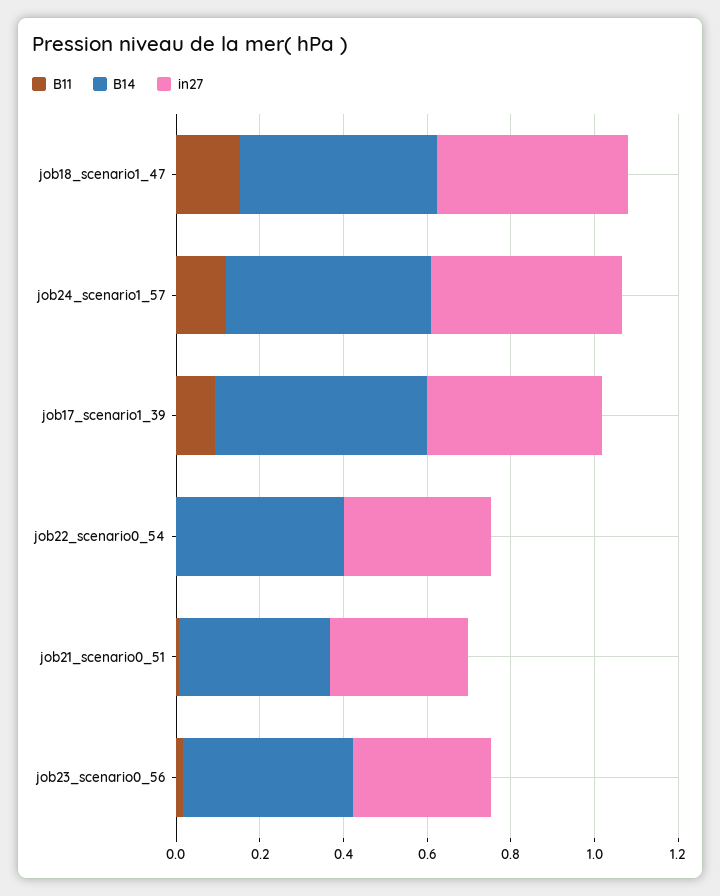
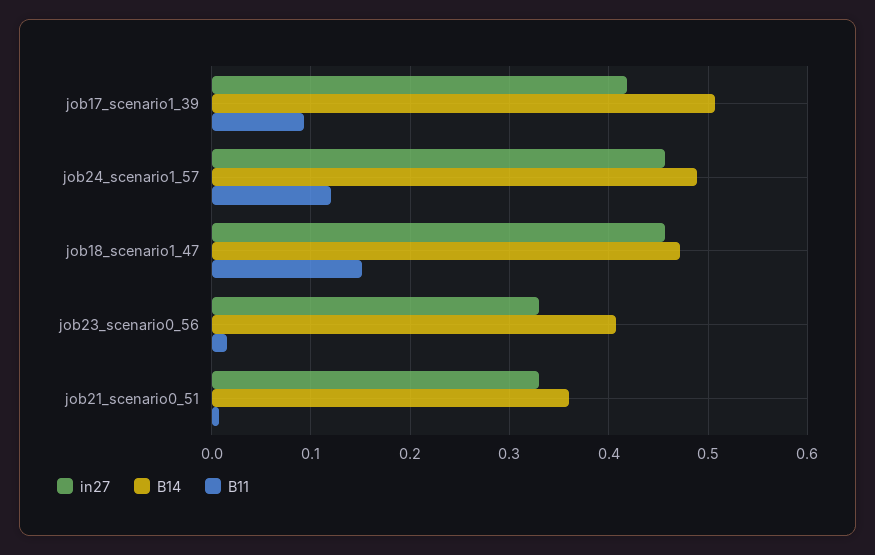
B11, job22_scenario0_54: 0 -> none
B14, job22_scenario0_54: 0.4 -> none
in27, job22_scenario0_54: 0.35 -> none

